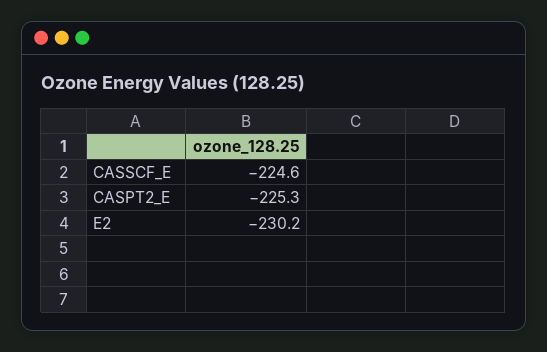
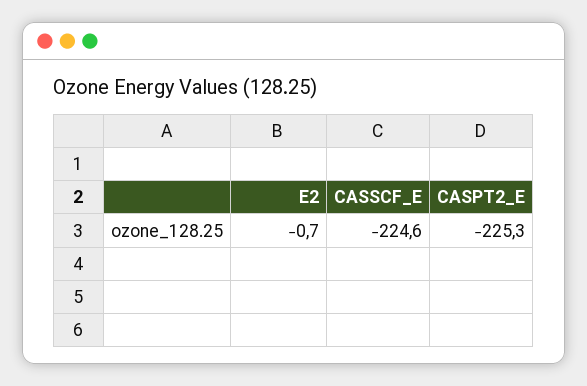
E2: -230.2 -> -0.7

